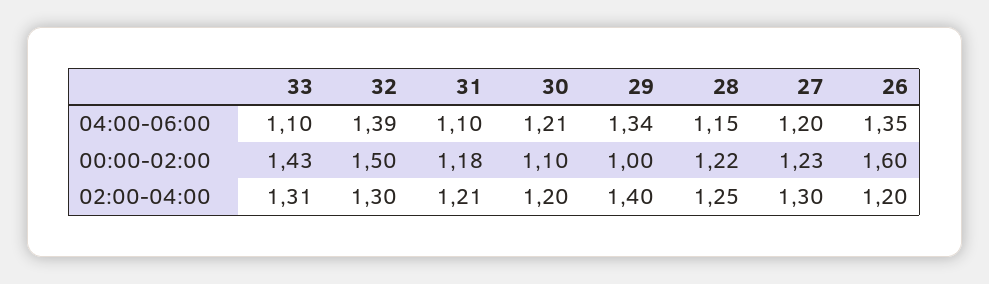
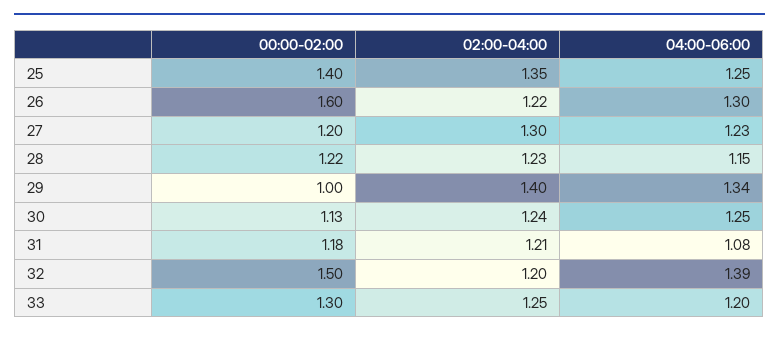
33, 04:00-06:00: 1.1 -> 1.2
31, 04:00-06:00: 1.1 -> 1.08
30, 04:00-06:00: 1.21 -> 1.25
27, 04:00-06:00: 1.2 -> 1.23
26, 04:00-06:00: 1.35 -> 1.3
33, 00:00-02:00: 1.43 -> 1.3
30, 00:00-02:00: 1.1 -> 1.13
27, 00:00-02:00: 1.23 -> 1.2
33, 02:00-04:00: 1.31 -> 1.25
32, 02:00-04:00: 1.3 -> 1.2
30, 02:00-04:00: 1.2 -> 1.24
28, 02:00-04:00: 1.25 -> 1.23
26, 02:00-04:00: 1.2 -> 1.22
25, 00:00-02:00: none -> 1.4
25, 02:00-04:00: none -> 1.35
25, 04:00-06:00: none -> 1.25

